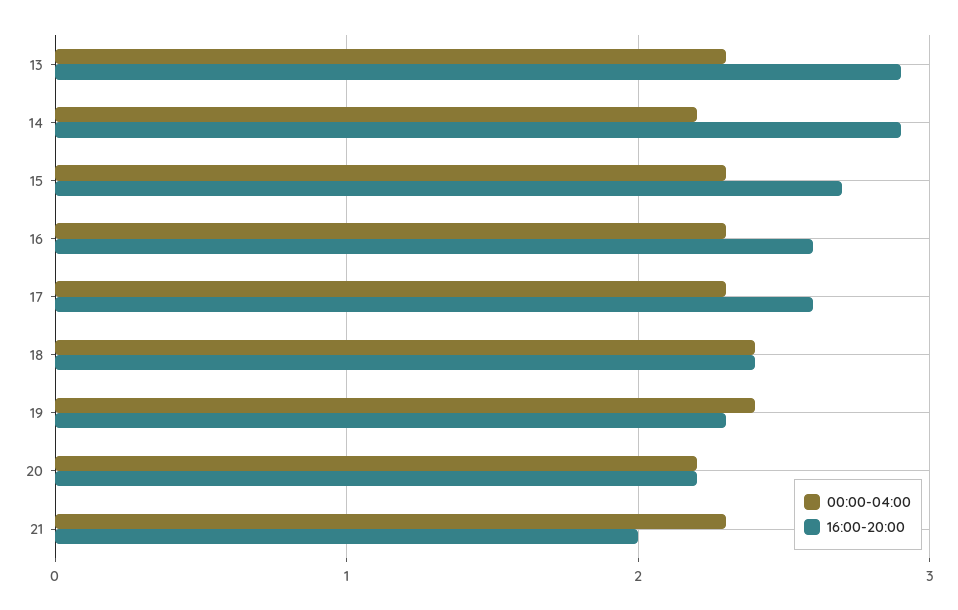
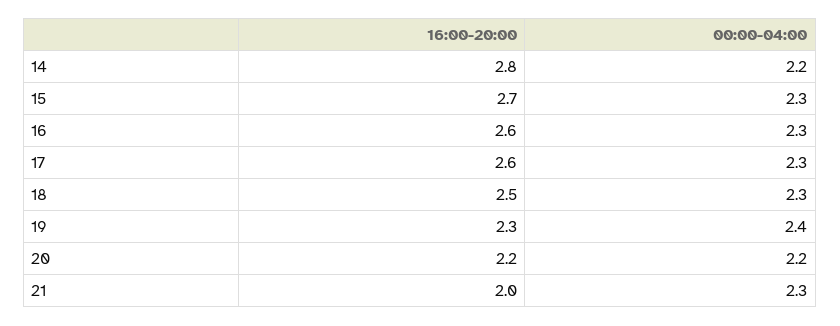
00:00-04:00, 13: 2.3 -> none
16:00-20:00, 13: 2.9 -> none
16:00-20:00, 14: 2.9 -> 2.8
00:00-04:00, 18: 2.4 -> 2.3
16:00-20:00, 18: 2.4 -> 2.5

